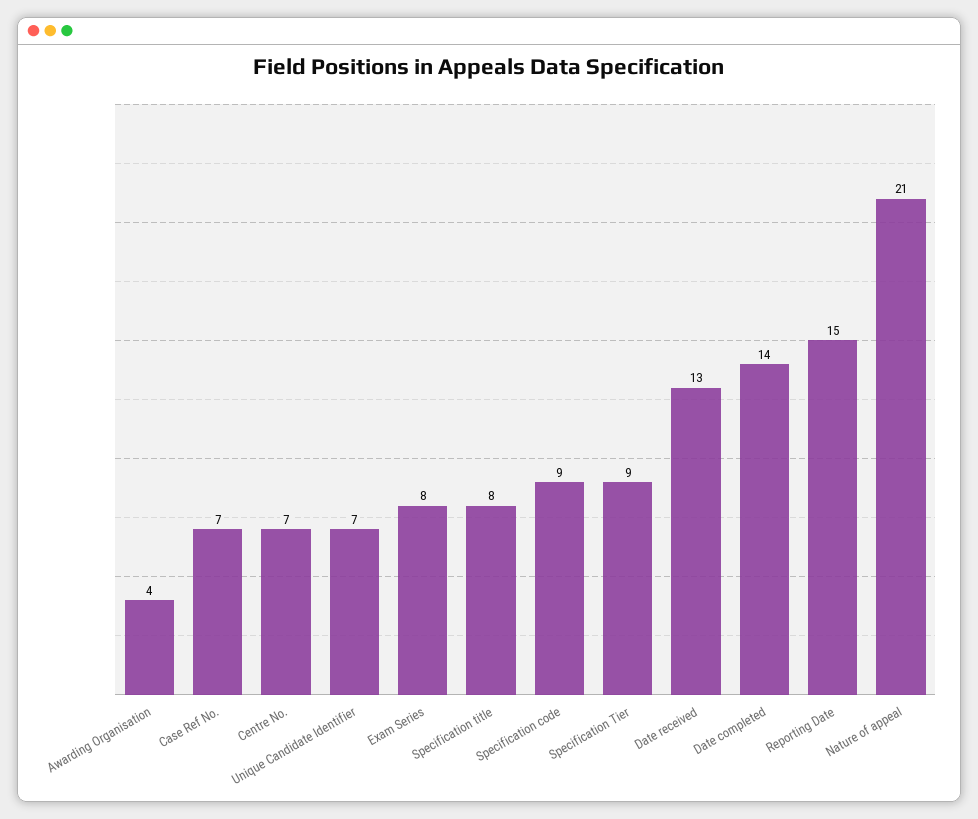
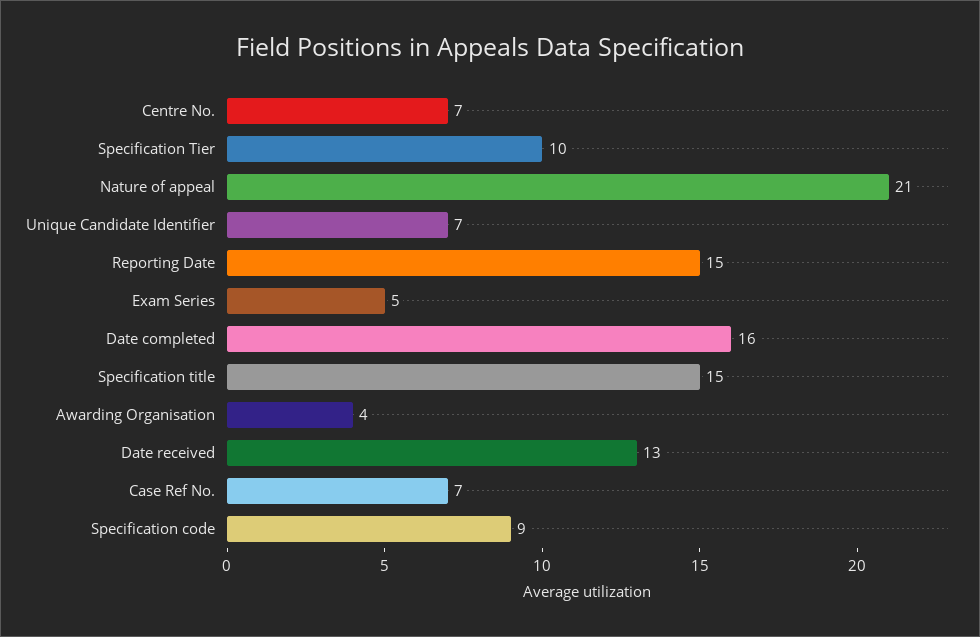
Exam Series: 8 -> 5
Specification title: 8 -> 15
Specification Tier: 9 -> 10
Date completed: 14 -> 16

